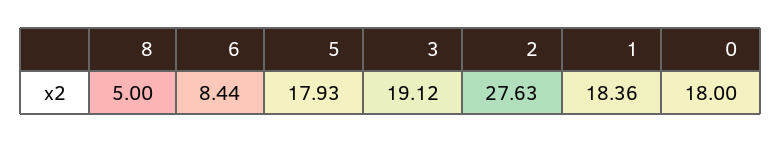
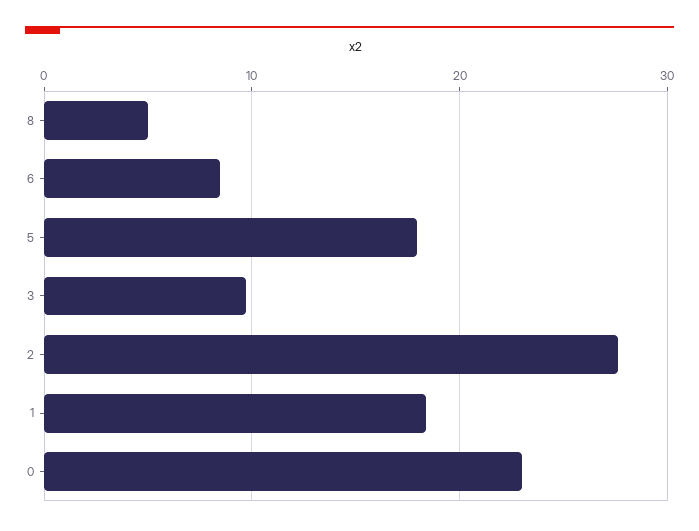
3: 19.12 -> 10
0: 18 -> 23

